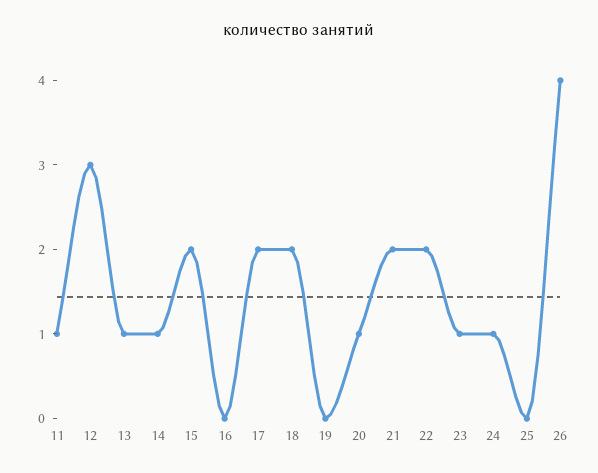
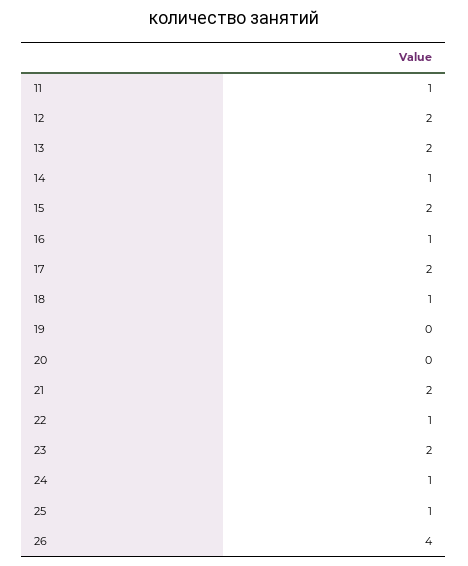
12: 3 -> 2
13: 1 -> 2
16: 0 -> 1
18: 2 -> 1
20: 1 -> 0
22: 2 -> 1
23: 1 -> 2
25: 0 -> 1

